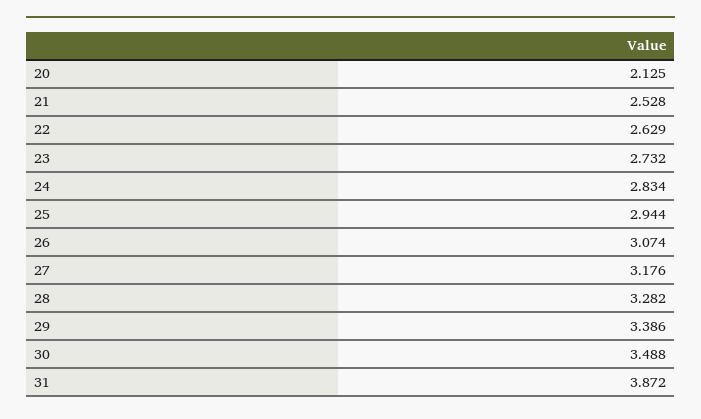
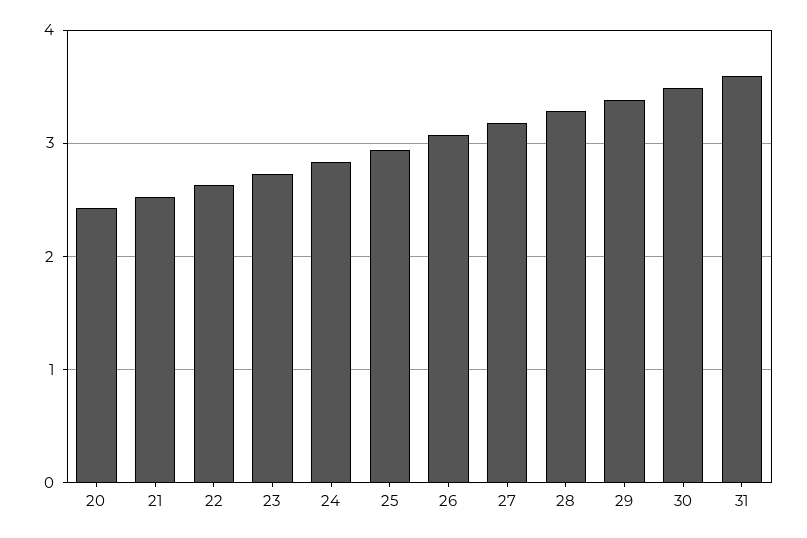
20: 2.125 -> 2.4
31: 3.872 -> 3.6

